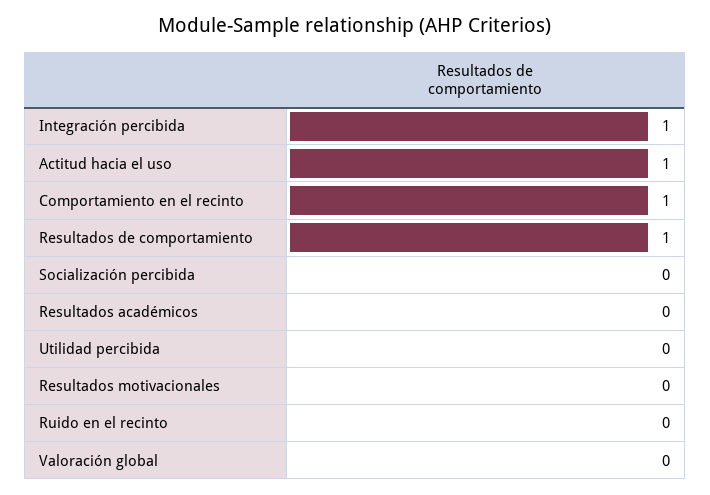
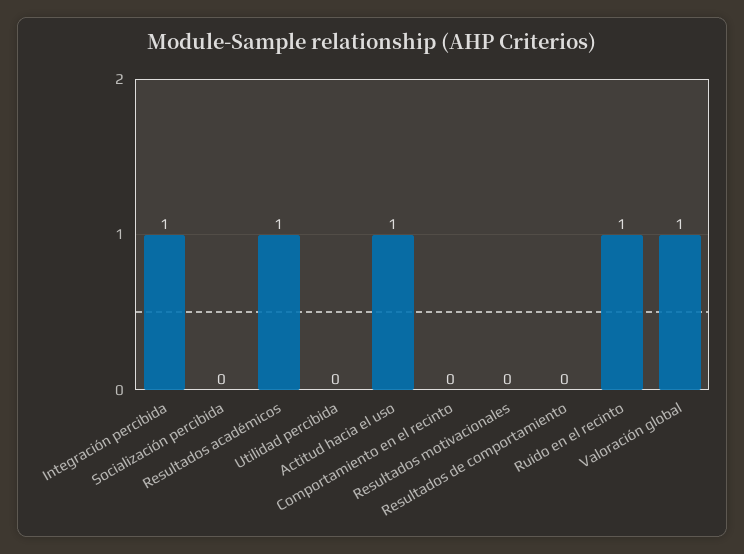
Comportamiento en el recinto: 1 -> 0
Resultados de comportamiento: 1 -> 0
Resultados académicos: 0 -> 1
Ruido en el recinto: 0 -> 1
Valoración global: 0 -> 1

